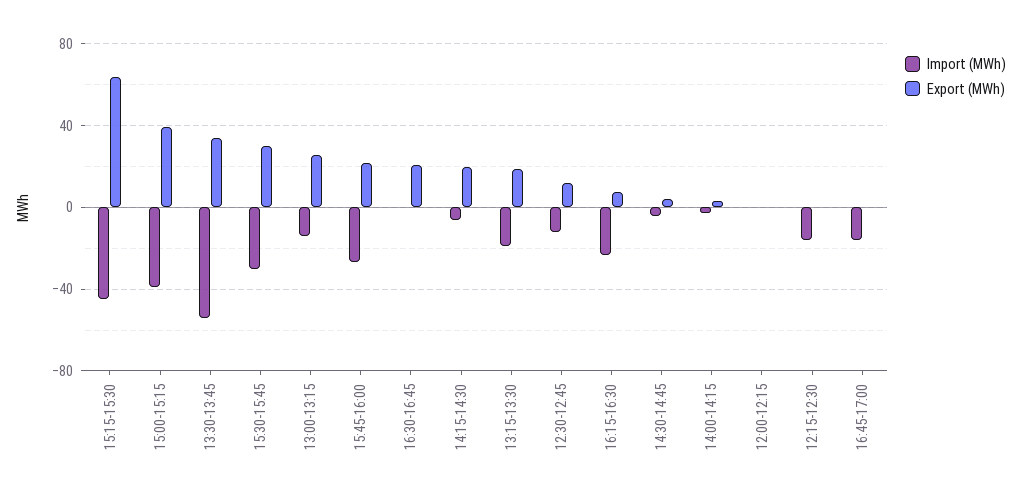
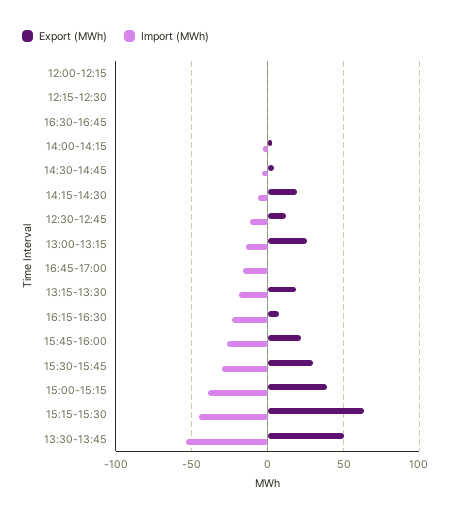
Export (MWh), 13:30-13:45: 35 -> 50
Export (MWh), 16:30-16:45: 20 -> 0
Import (MWh), 12:15-12:30: -15 -> 0

